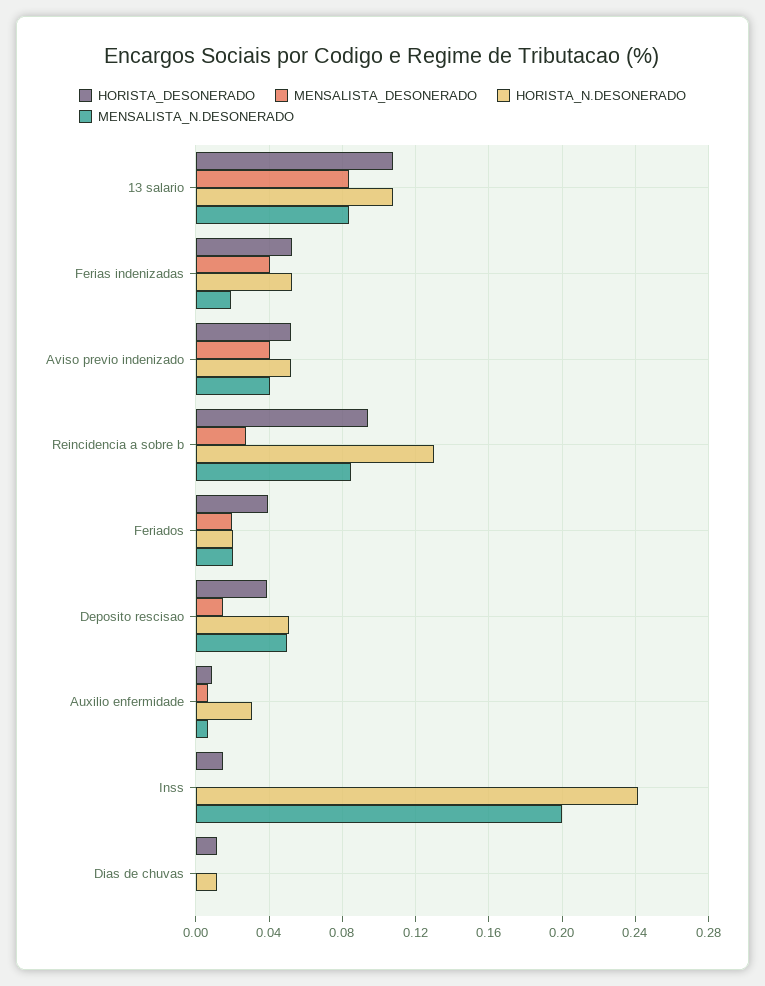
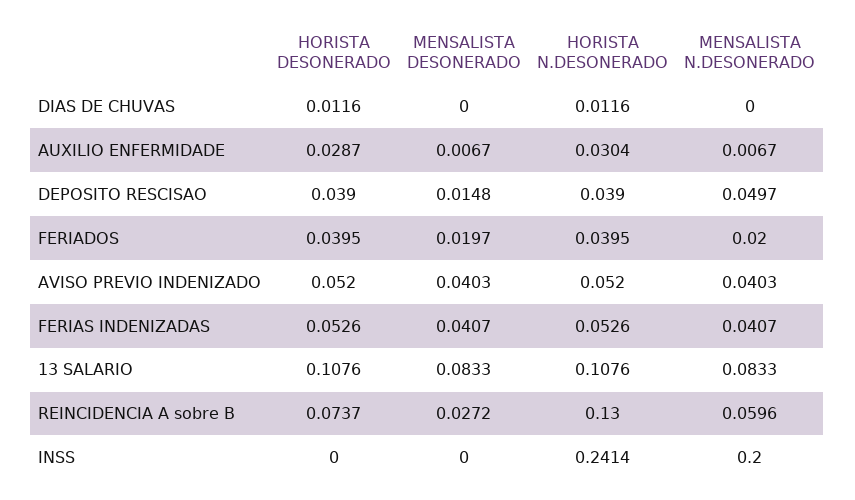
MENSALISTA_N.DESONERADO, Ferias indenizadas: 0.02 -> 0.0407
HORISTA_DESONERADO, Reincidencia a sobre b: 0.095 -> 0.0737
MENSALISTA_N.DESONERADO, Reincidencia a sobre b: 0.085 -> 0.0596
HORISTA_N.DESONERADO, Feriados: 0.02 -> 0.0395
HORISTA_N.DESONERADO, Deposito rescisao: 0.05 -> 0.039
HORISTA_DESONERADO, Auxilio enfermidade: 0.01 -> 0.0287
HORISTA_DESONERADO, Inss: 0.015 -> 0

